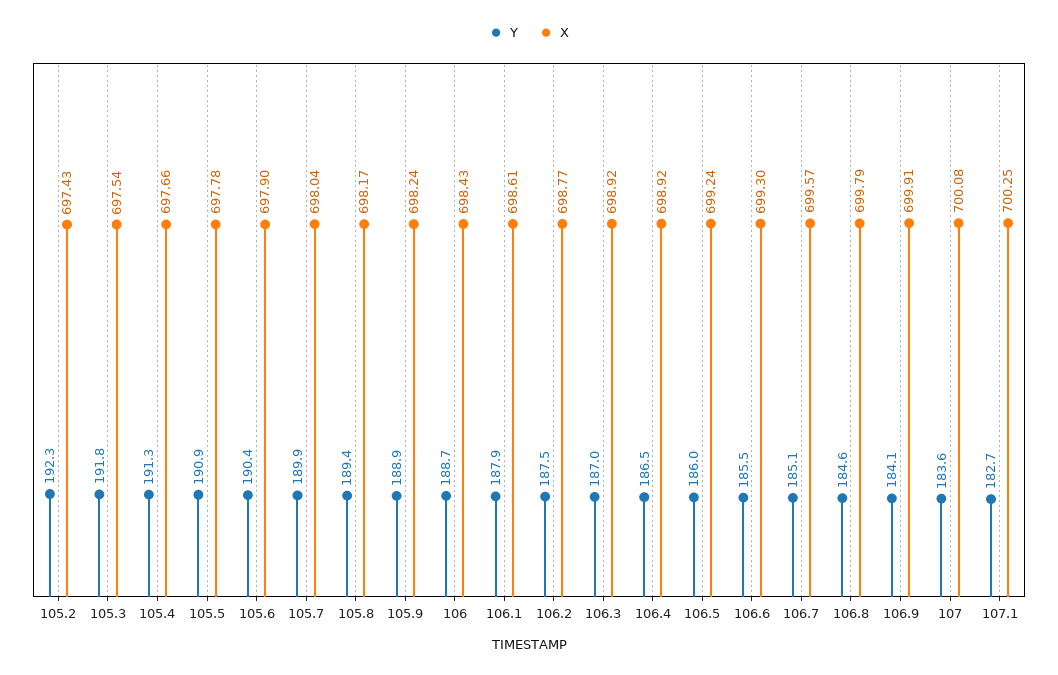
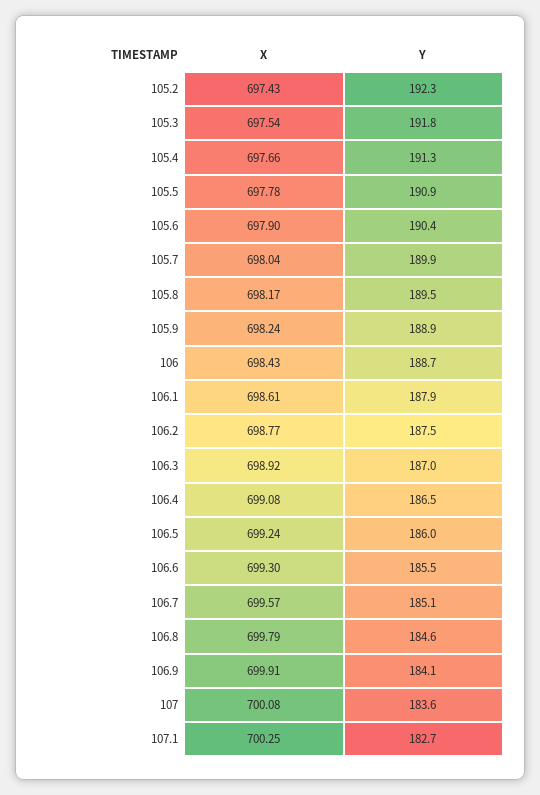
Y, 105.8: 189.4 -> 189.5
X, 106.4: 698.92 -> 699.08

